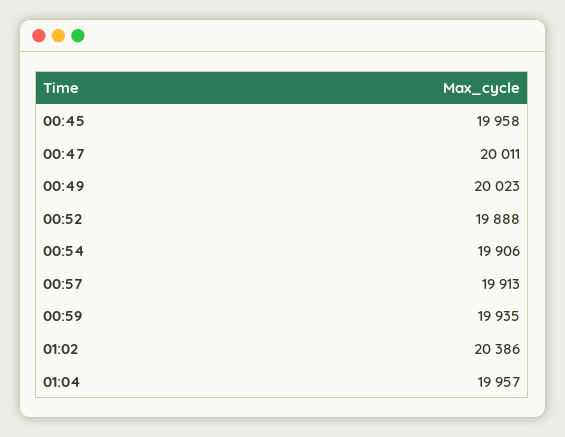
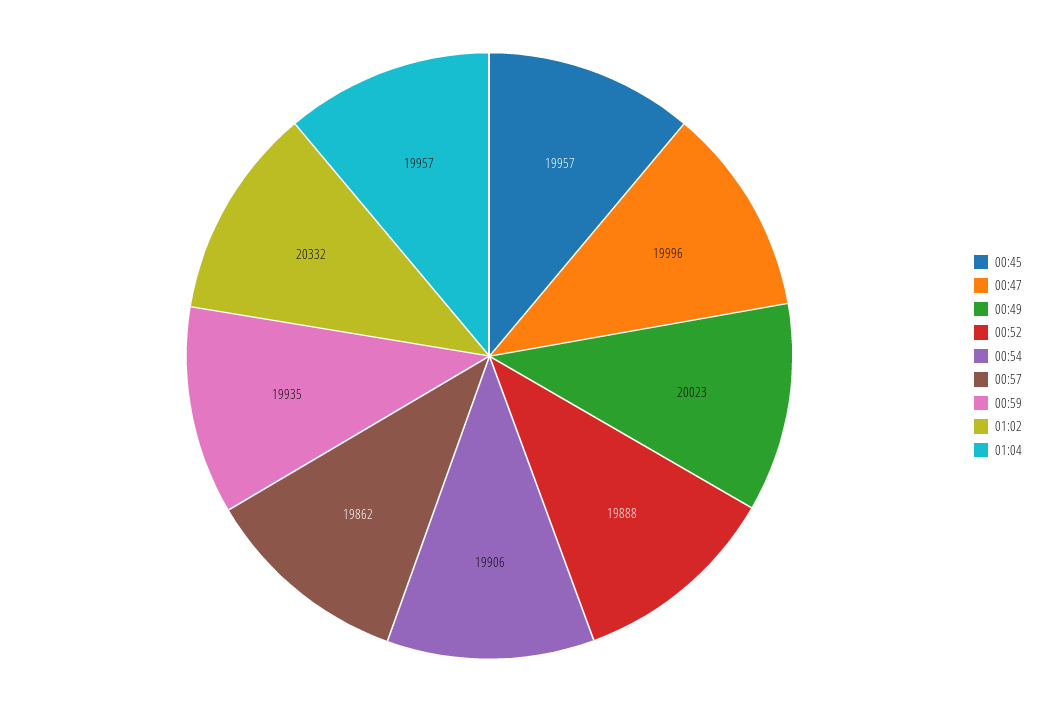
00:45: 19958 -> 19957
00:47: 20011 -> 19996
00:57: 19913 -> 19862
01:02: 20386 -> 20332

